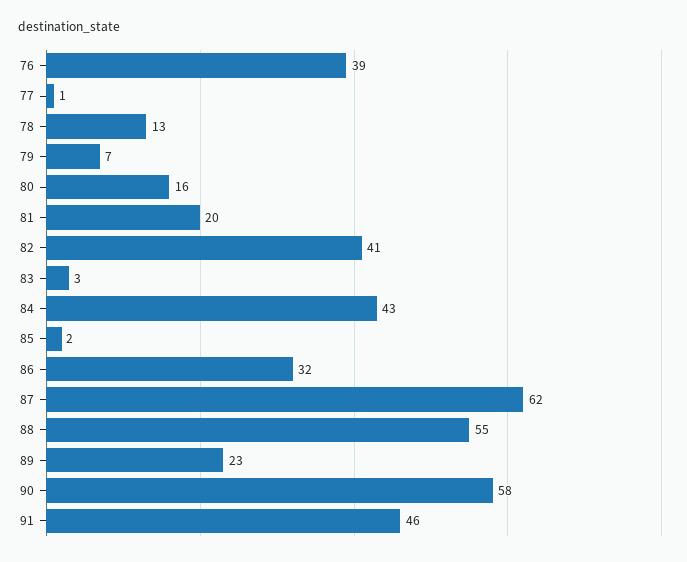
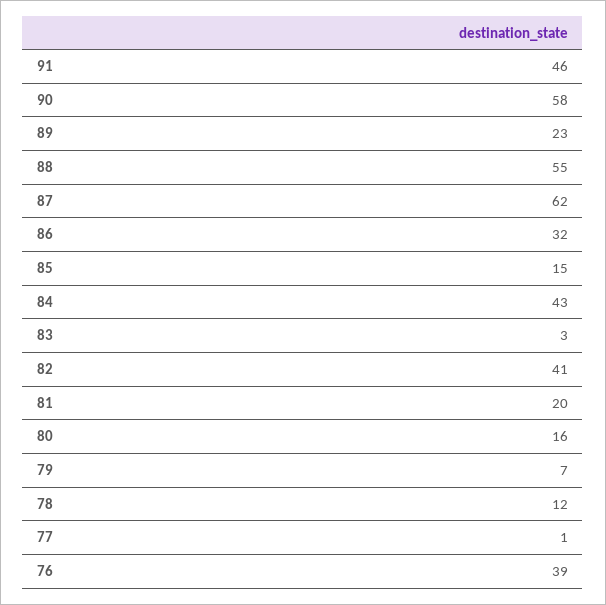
78: 13 -> 12
85: 2 -> 15

